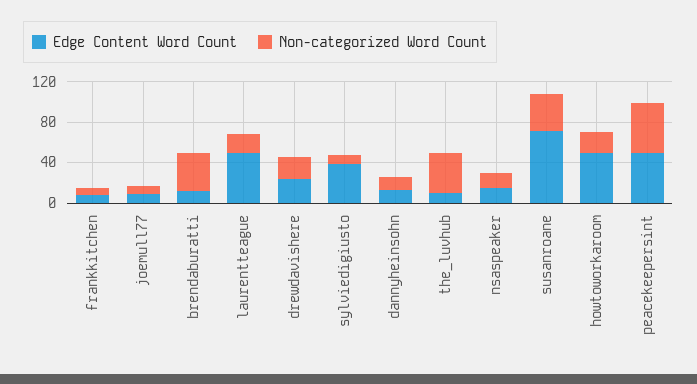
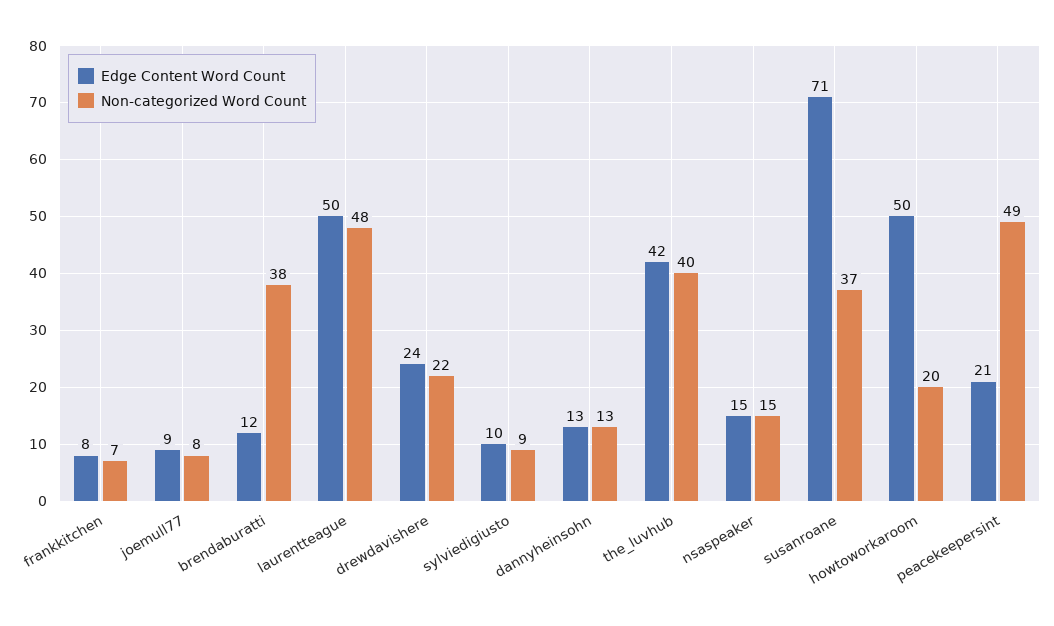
Non-categorized Word Count, laurentteague: 20 -> 48
Edge Content Word Count, sylviedigiusto: 40 -> 10
Edge Content Word Count, the_luvhub: 10 -> 42
Edge Content Word Count, peacekeepersint: 50 -> 21

